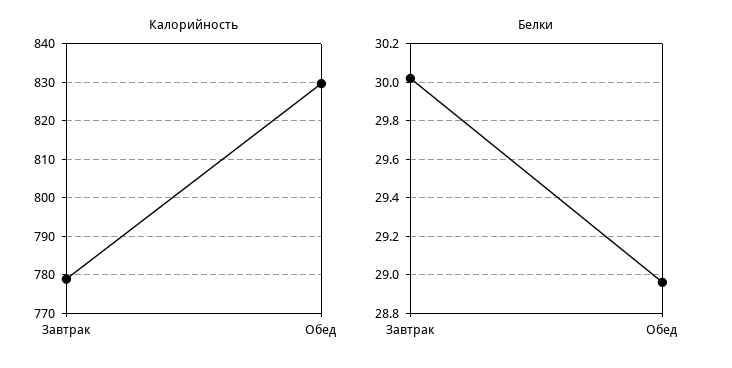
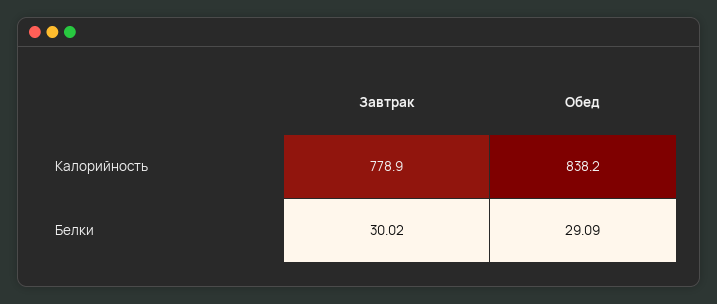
Калорийность, Обед: 830 -> 838.2
Белки, Обед: 28.95 -> 29.09

